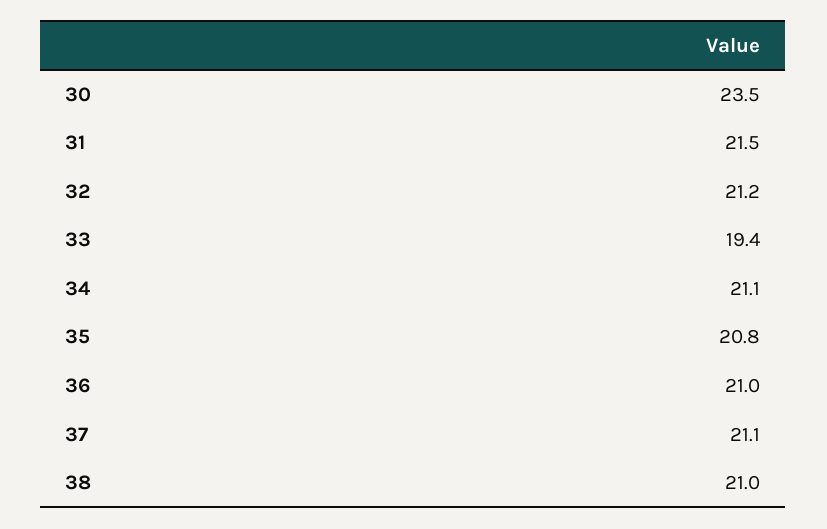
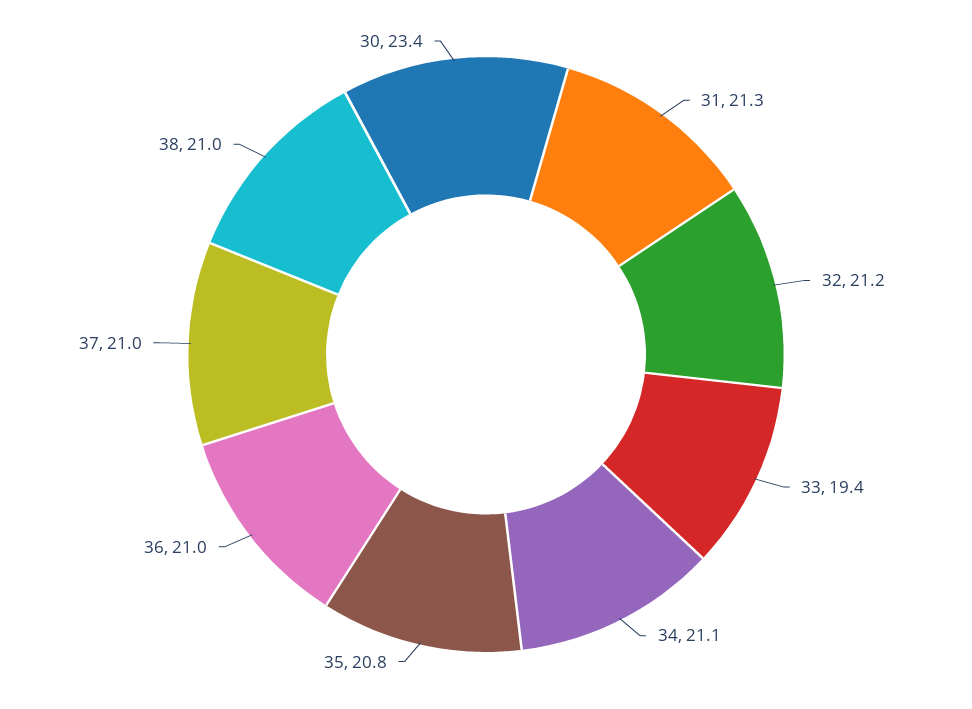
30: 23.5 -> 23.4
31: 21.5 -> 21.3
37: 21.1 -> 21

